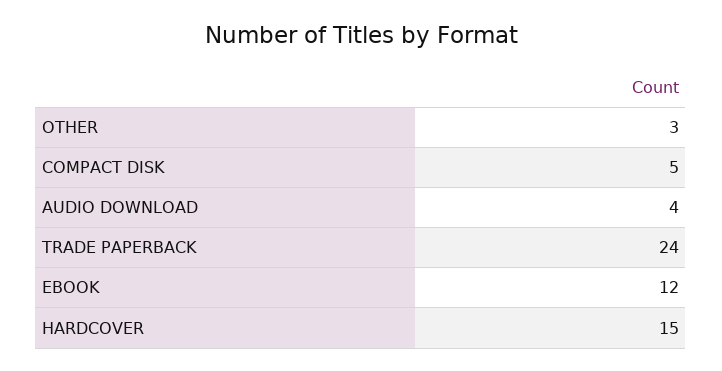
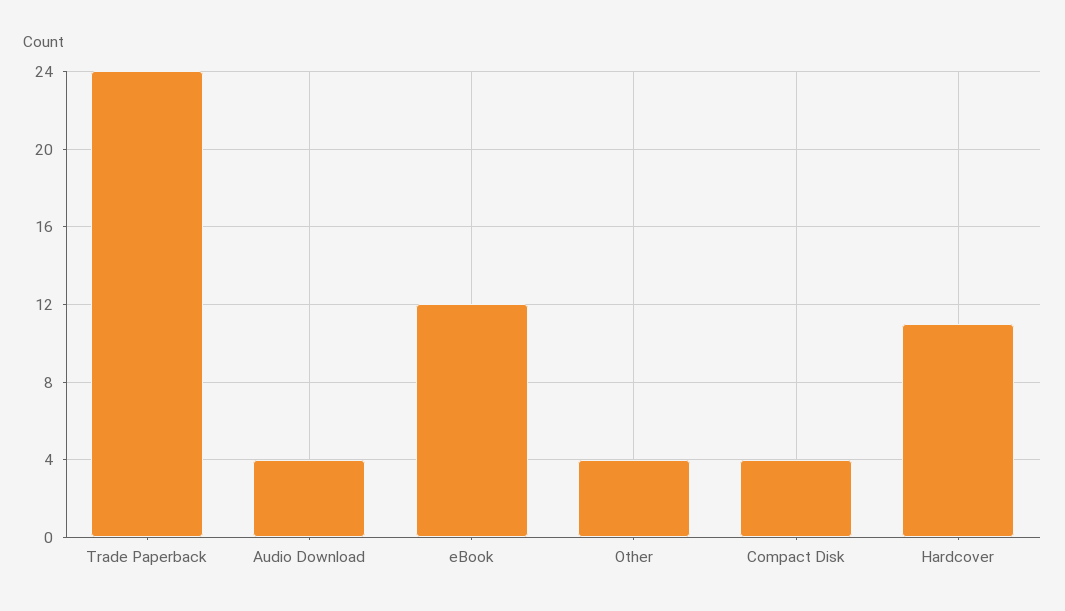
OTHER: 3 -> 4
COMPACT DISK: 5 -> 4
HARDCOVER: 15 -> 11

